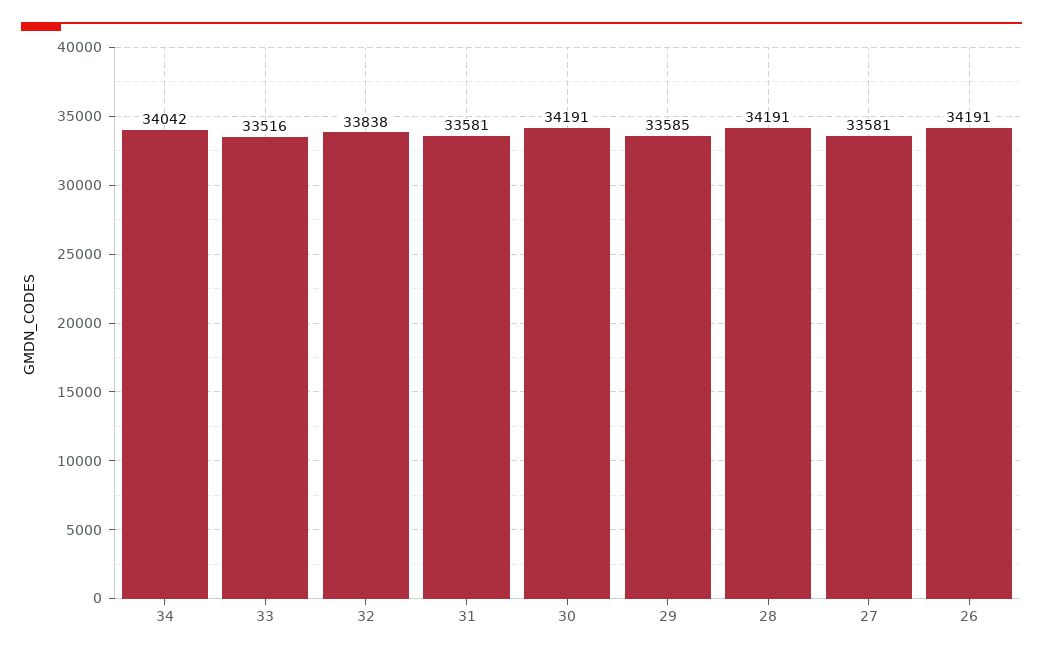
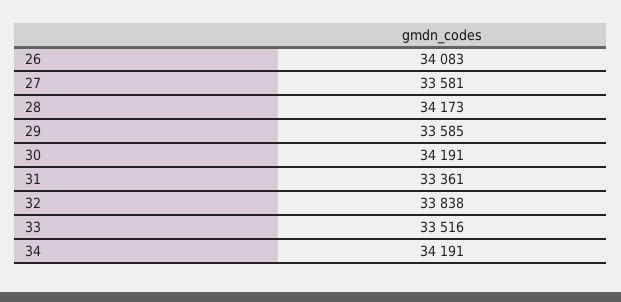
34: 34042 -> 34191
31: 33581 -> 33361
28: 34191 -> 34173
26: 34191 -> 34083

